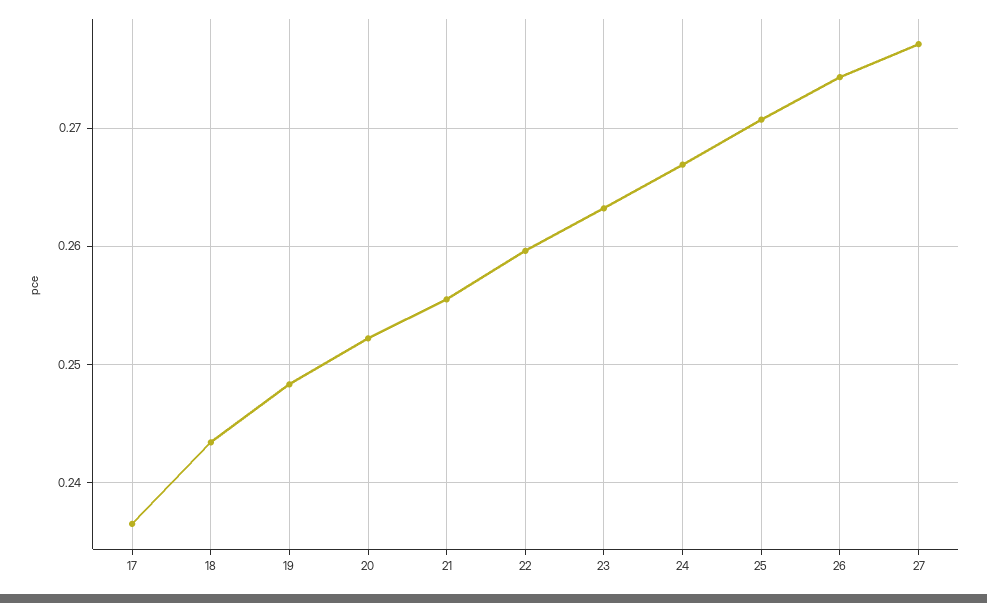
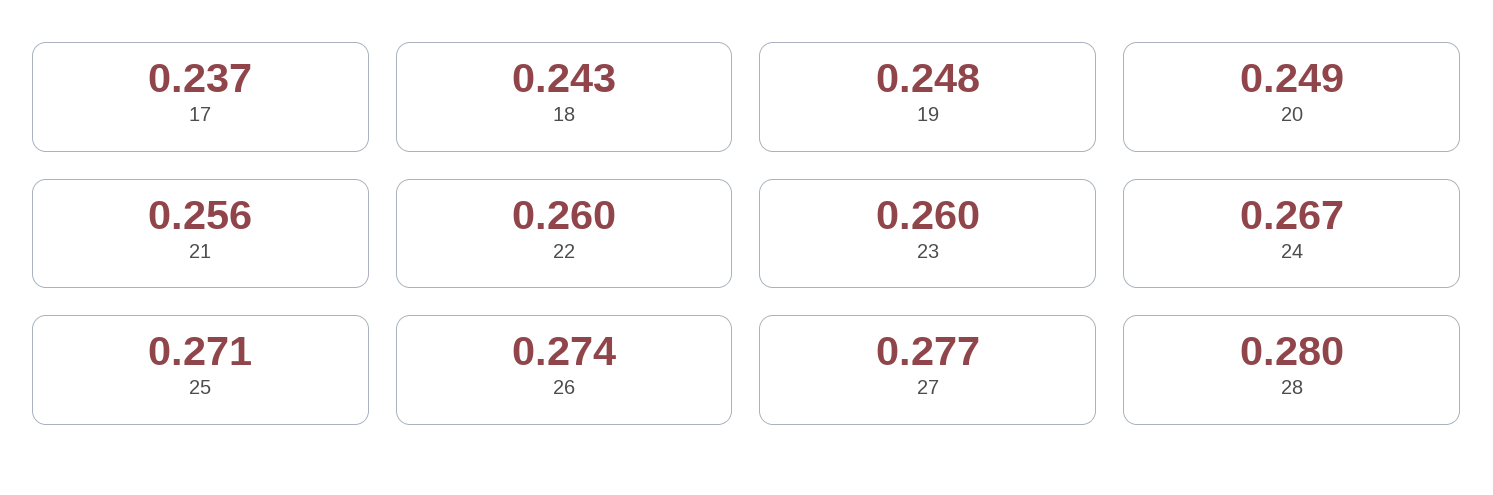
20: 0.252 -> 0.249
23: 0.263 -> 0.26
28: none -> 0.28

